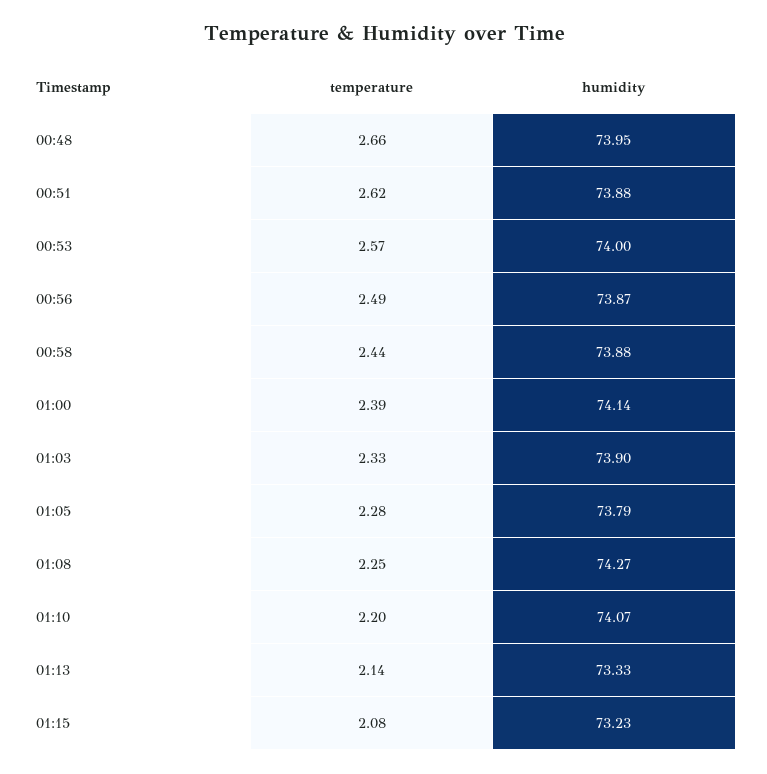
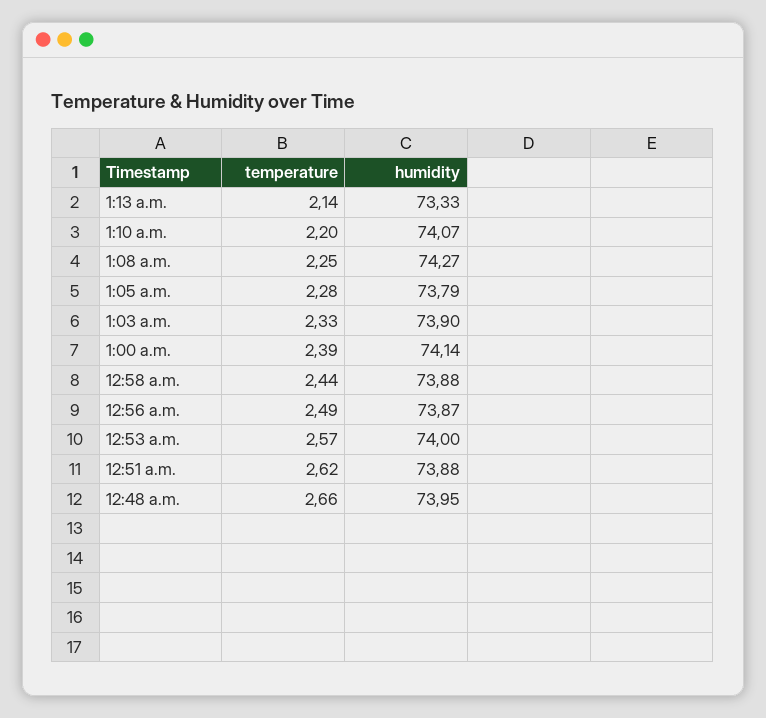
temperature, 01:15: 2.08 -> none
humidity, 01:15: 73.23 -> none

